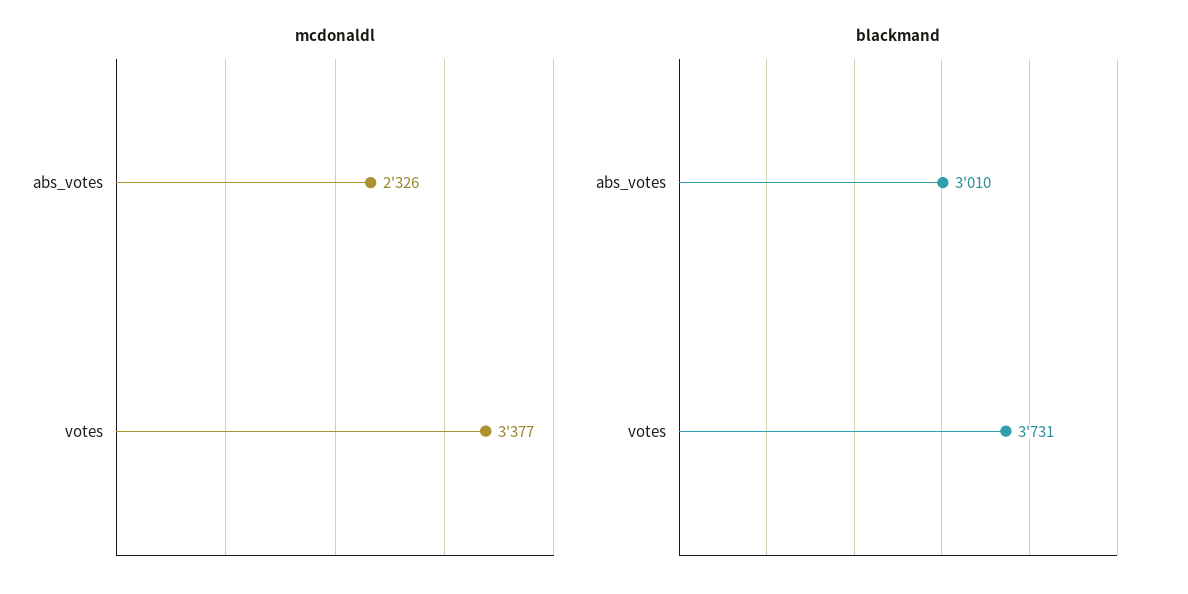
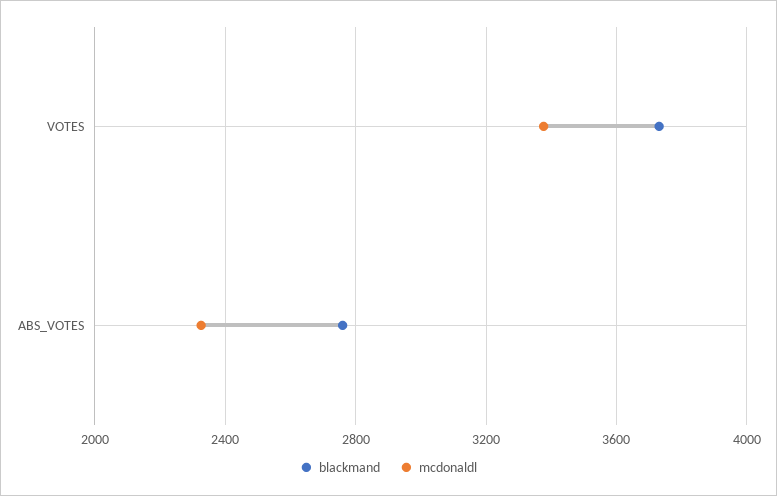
blackmand, abs_votes: 3010 -> 2750

